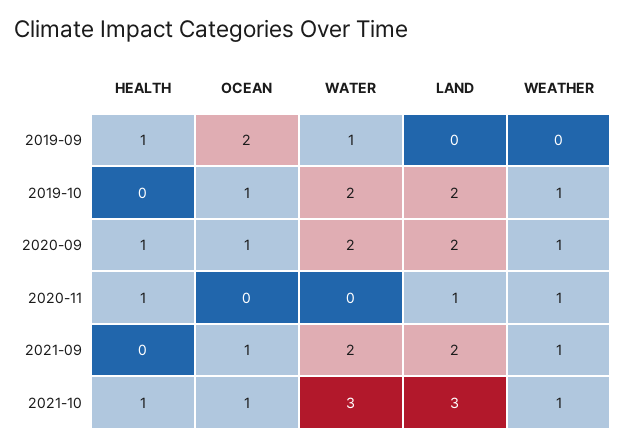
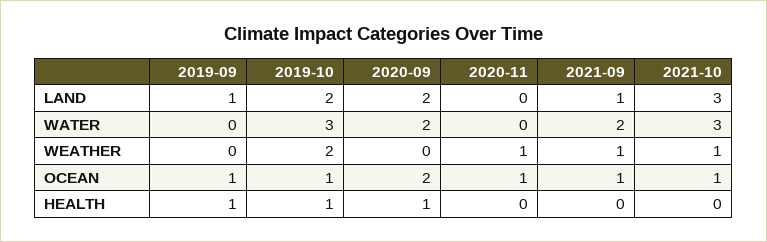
OCEAN, 2019-09: 2 -> 1
WATER, 2019-09: 1 -> 0
LAND, 2019-09: 0 -> 1
HEALTH, 2019-10: 0 -> 1
WATER, 2019-10: 2 -> 3
WEATHER, 2019-10: 1 -> 2
OCEAN, 2020-09: 1 -> 2
WEATHER, 2020-09: 1 -> 0
HEALTH, 2020-11: 1 -> 0
OCEAN, 2020-11: 0 -> 1
LAND, 2020-11: 1 -> 0
LAND, 2021-09: 2 -> 1
HEALTH, 2021-10: 1 -> 0

